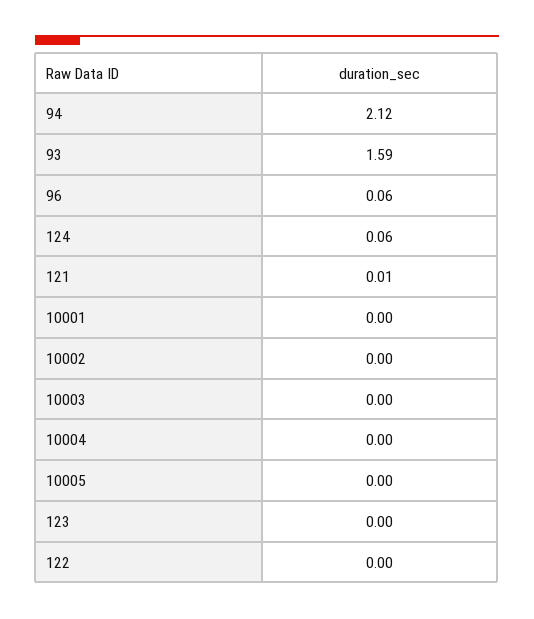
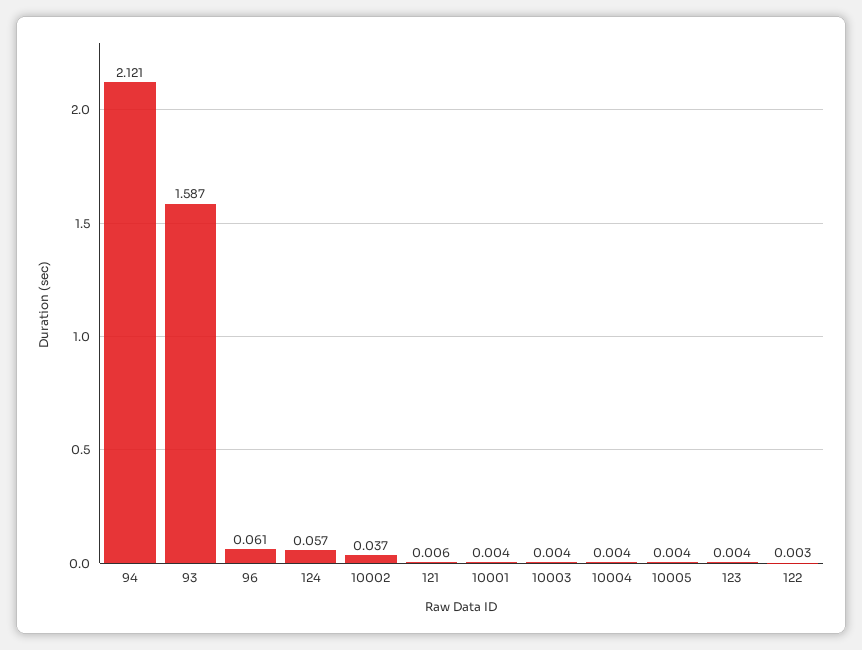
10002: 0 -> 0.037

